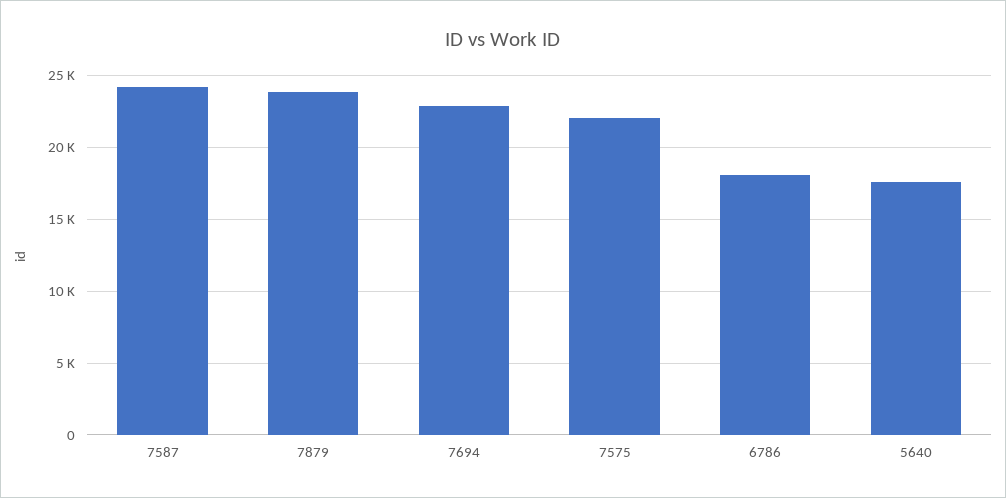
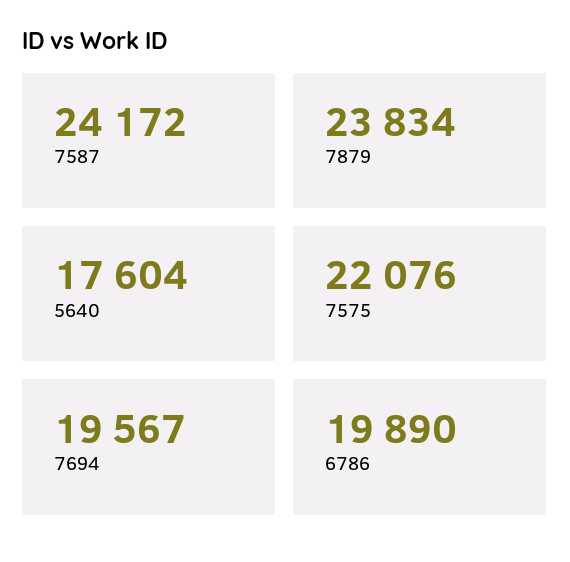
7694: 23000 -> 19567
6786: 18000 -> 19890

